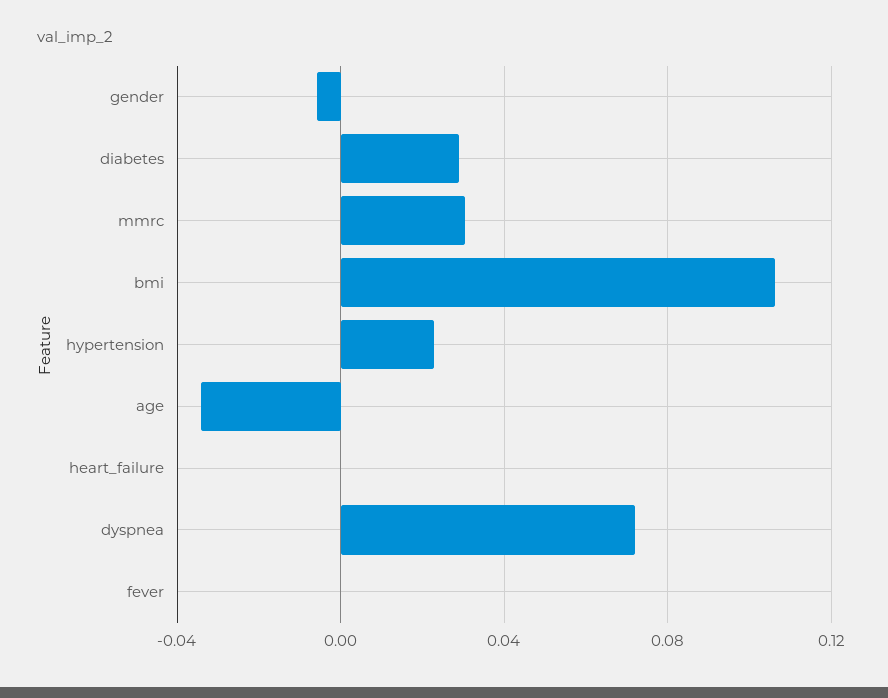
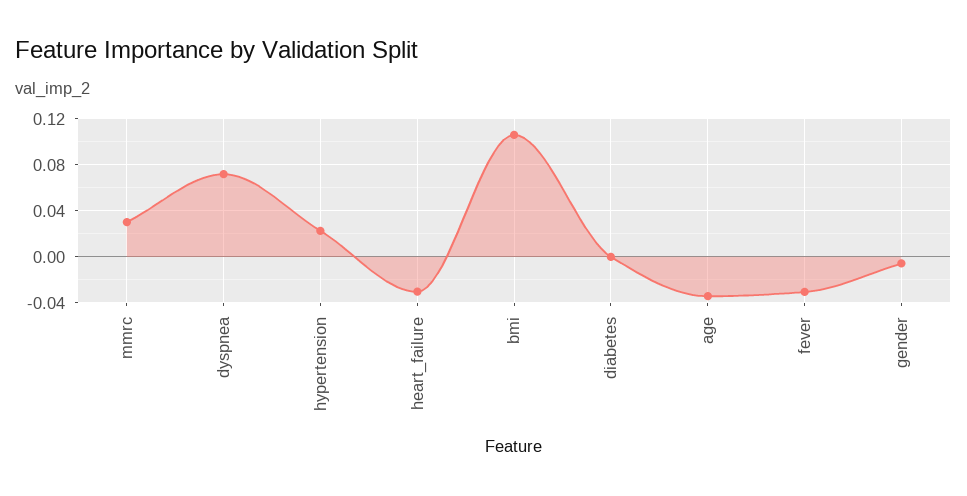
diabetes: 0.03 -> 0
heart_failure: 0 -> -0.03
fever: 0 -> -0.03

